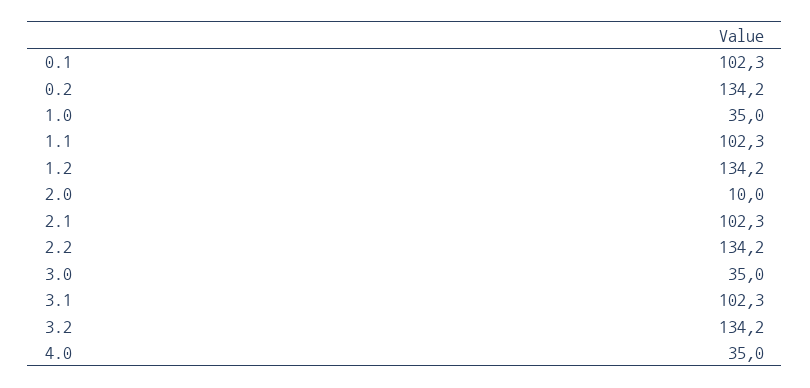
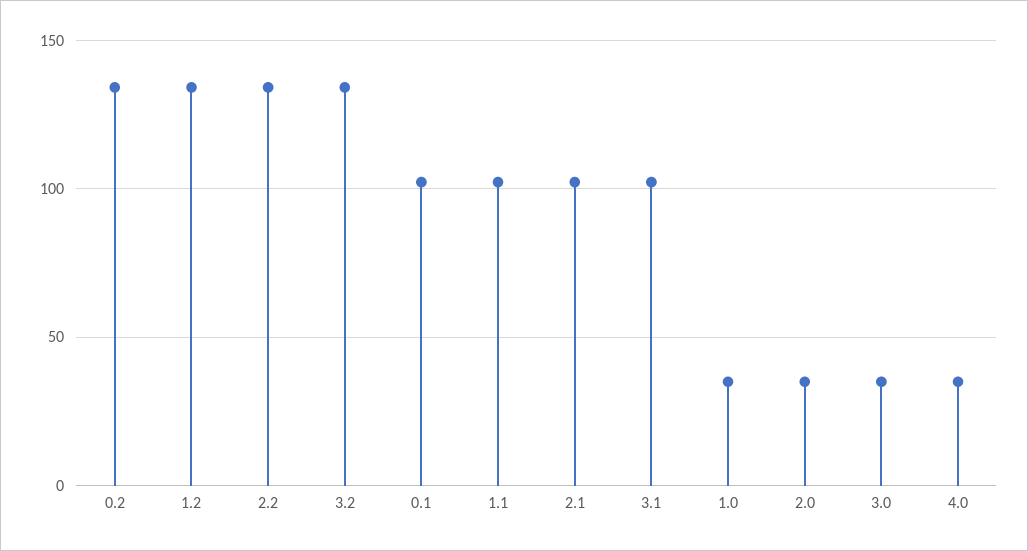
2.0: 10 -> 35

